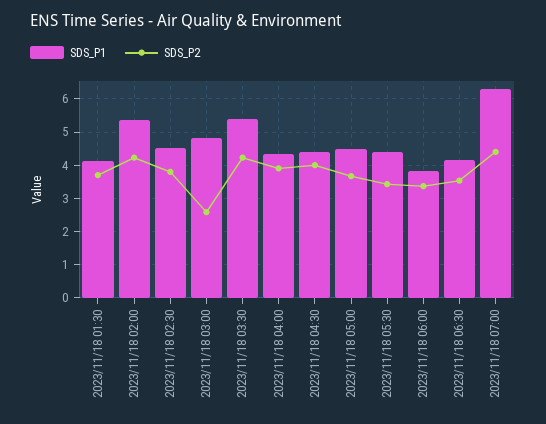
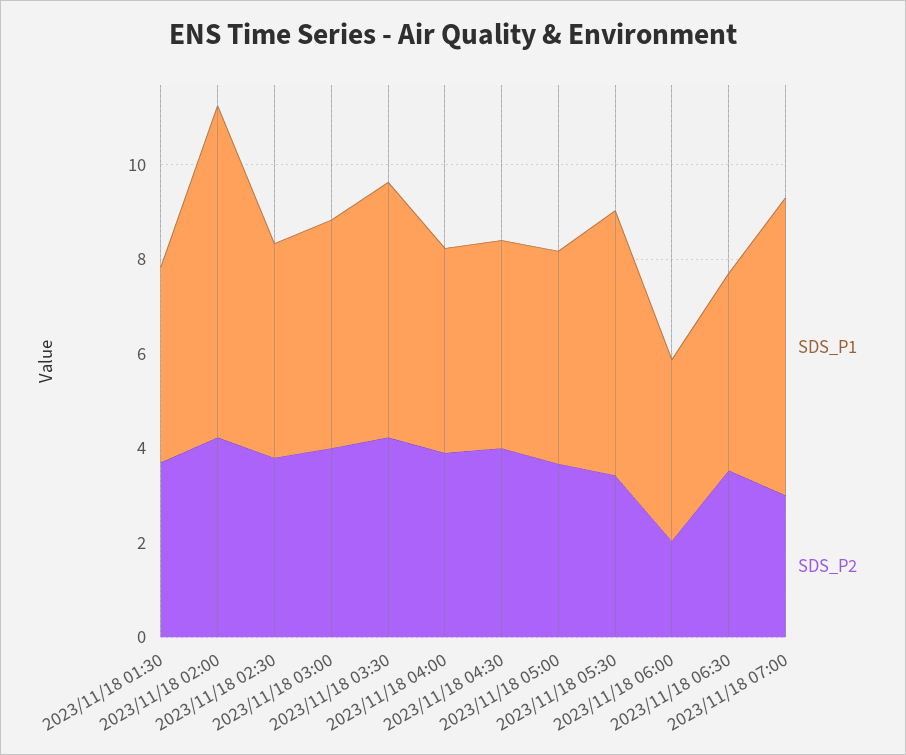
SDS_P1, 2023/11/18 02:00: 5.4 -> 7
SDS_P2, 2023/11/18 03:00: 2.6 -> 4
SDS_P1, 2023/11/18 05:30: 4.4 -> 5.5
SDS_P2, 2023/11/18 06:00: 3.4 -> 2
SDS_P2, 2023/11/18 07:00: 4.4 -> 3

